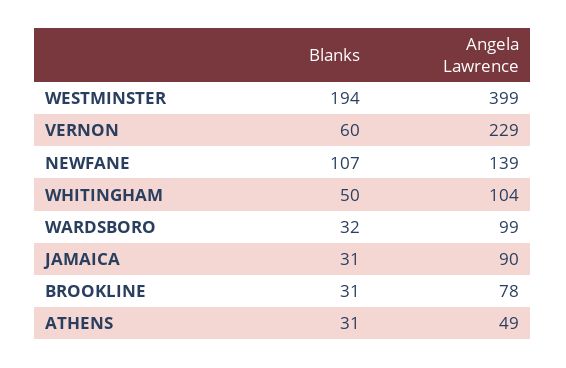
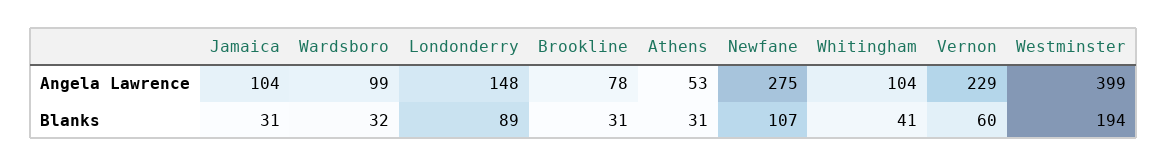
Angela Lawrence, NEWFANE: 139 -> 275
Blanks, WHITINGHAM: 50 -> 41
Angela Lawrence, JAMAICA: 90 -> 104
Angela Lawrence, ATHENS: 49 -> 53
Angela Lawrence, Londonderry: none -> 148
Blanks, Londonderry: none -> 89

